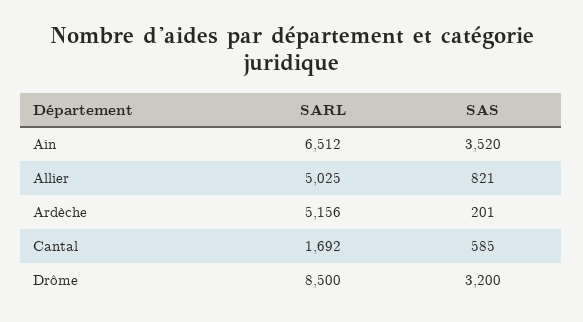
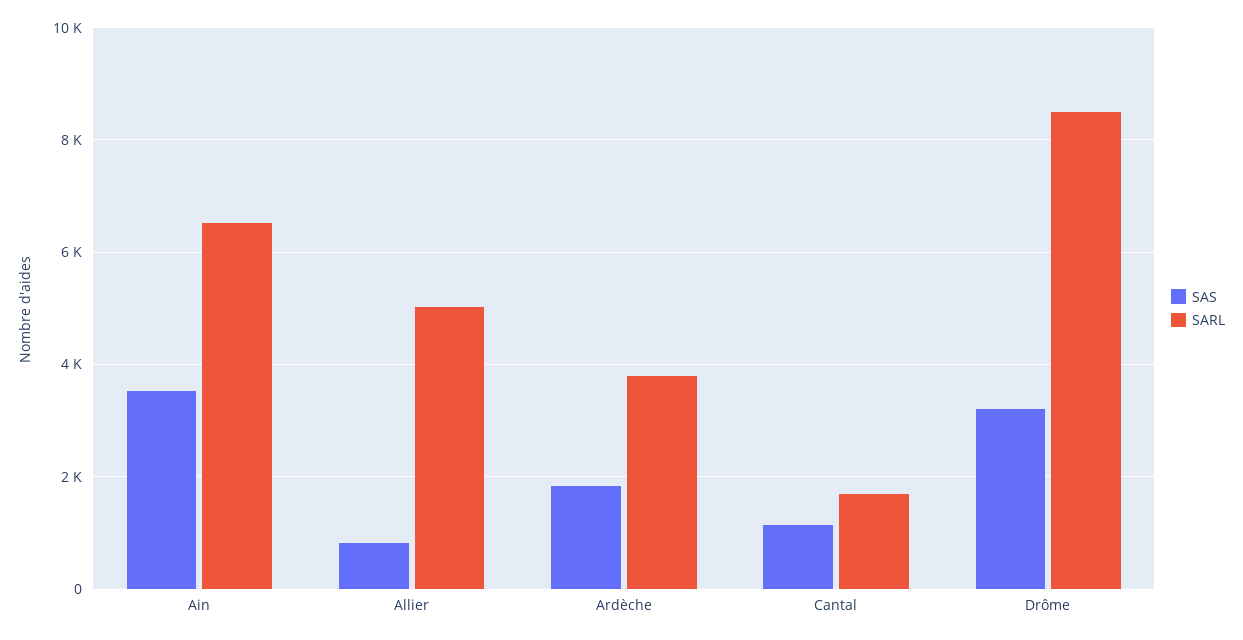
SARL, Ardèche: 5156 -> 3800
SAS, Ardèche: 201 -> 1800
SAS, Cantal: 585 -> 1200

